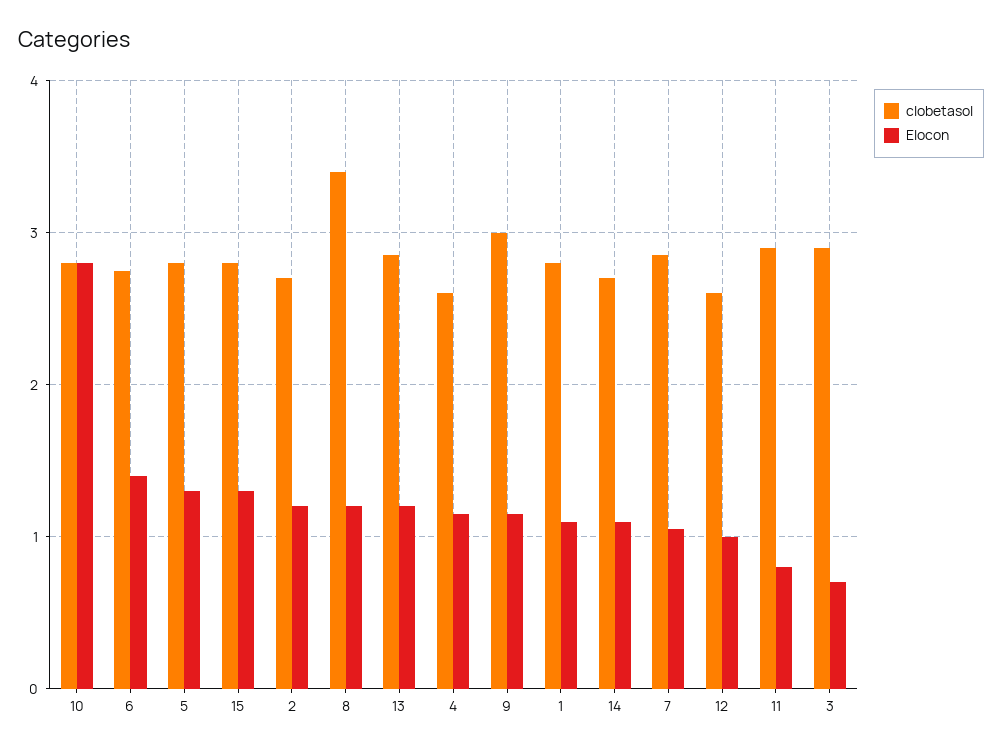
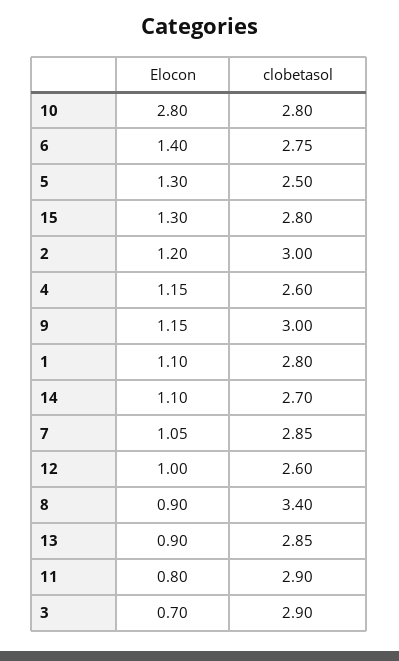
clobetasol, 5: 2.8 -> 2.5
clobetasol, 2: 2.7 -> 3
Elocon, 8: 1.2 -> 0.9
Elocon, 13: 1.2 -> 0.9

